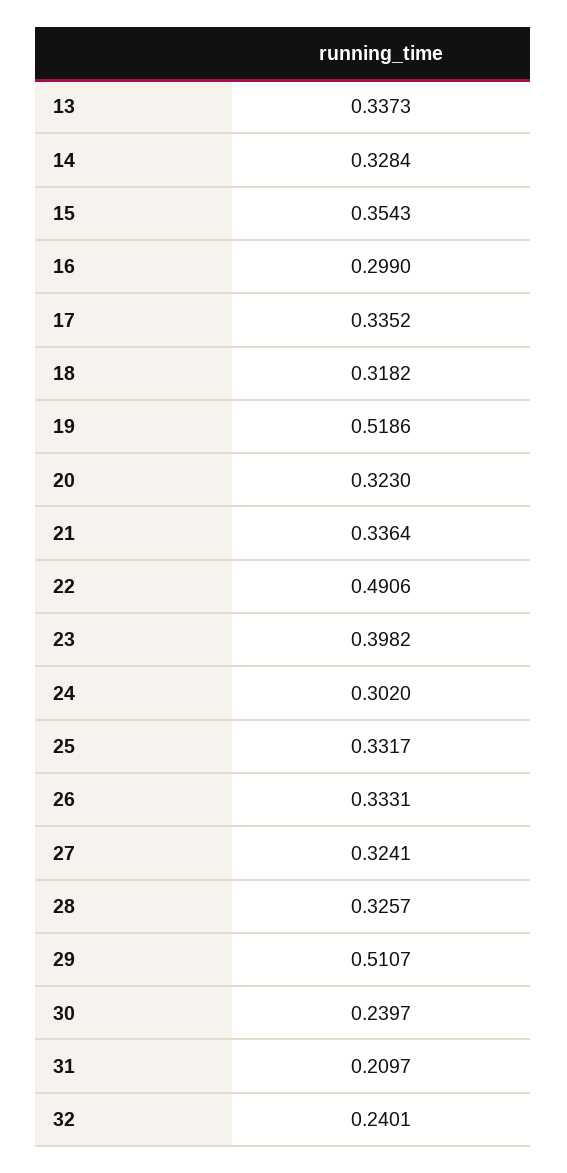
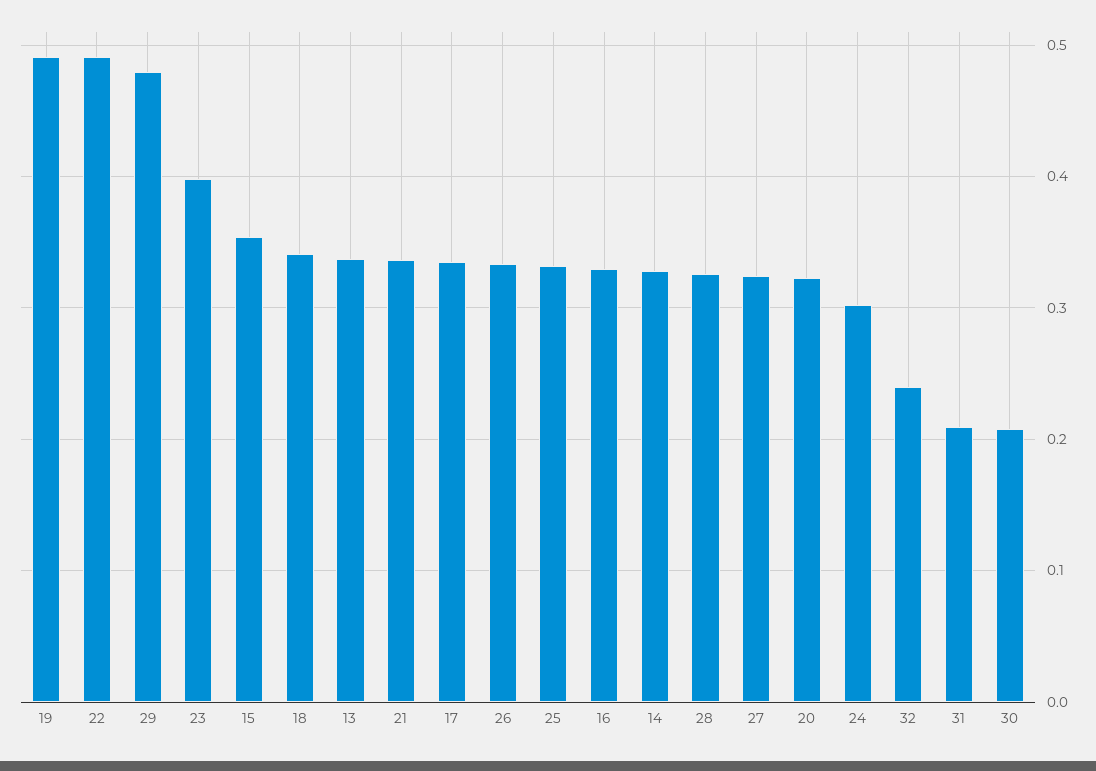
16: 0.299 -> 0.33
18: 0.3182 -> 0.34
19: 0.5186 -> 0.49
29: 0.5107 -> 0.48
30: 0.2397 -> 0.21

